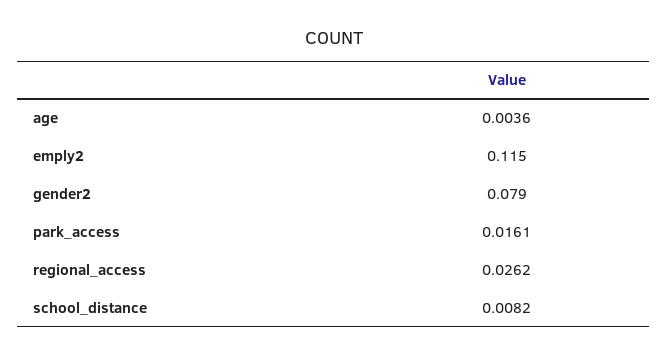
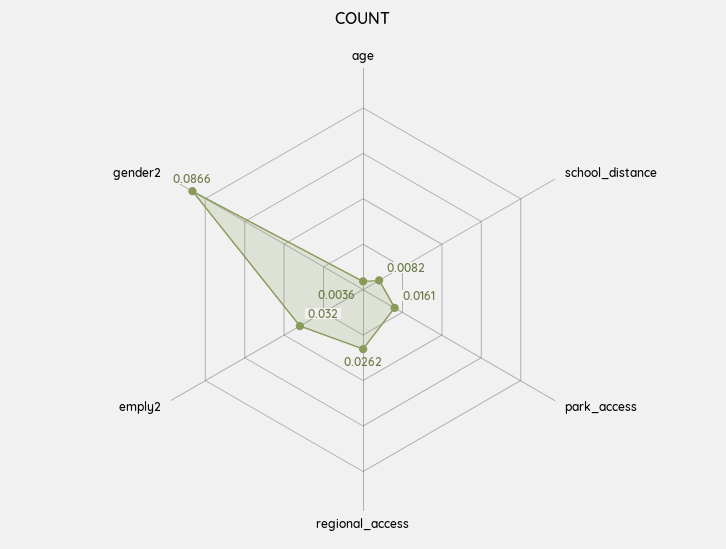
emply2: 0.115 -> 0.032
gender2: 0.079 -> 0.0866

